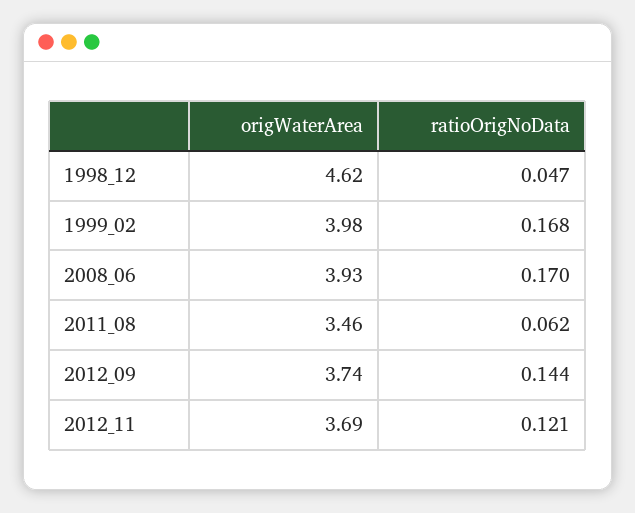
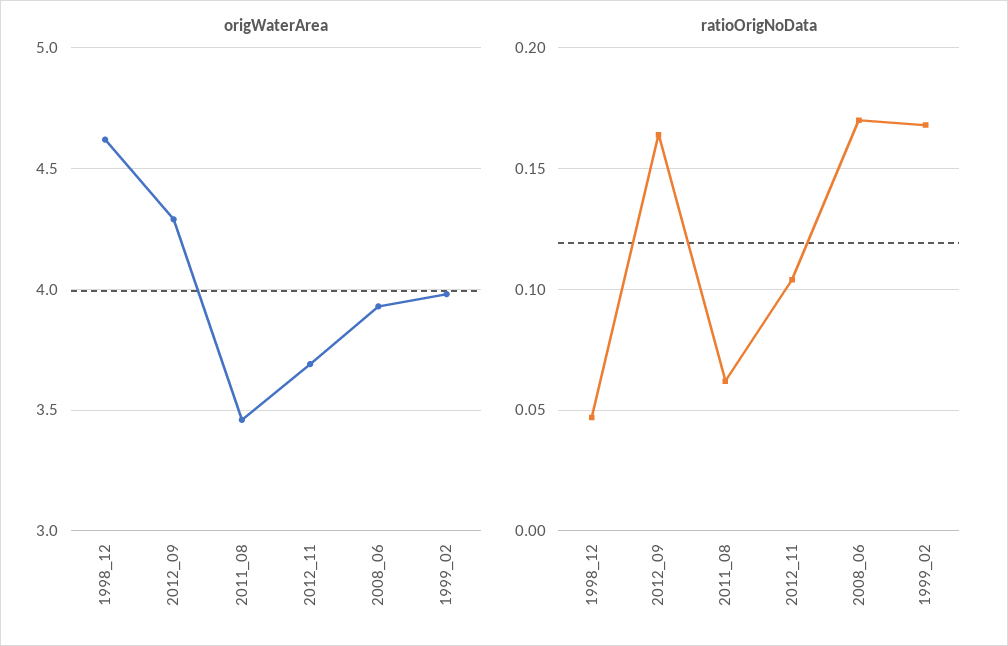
origWaterArea, 2012_09: 3.74 -> 4.3
ratioOrigNoData, 2012_09: 0.144 -> 0.165
ratioOrigNoData, 2012_11: 0.121 -> 0.105

